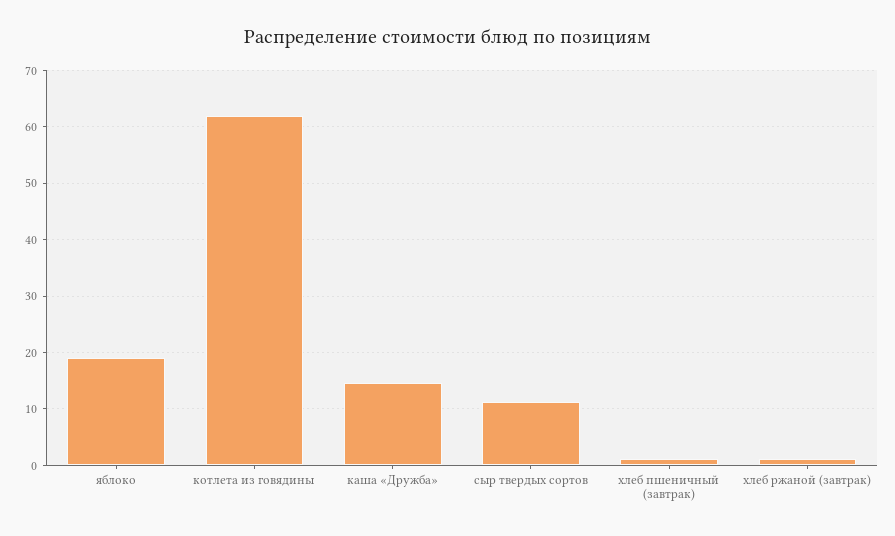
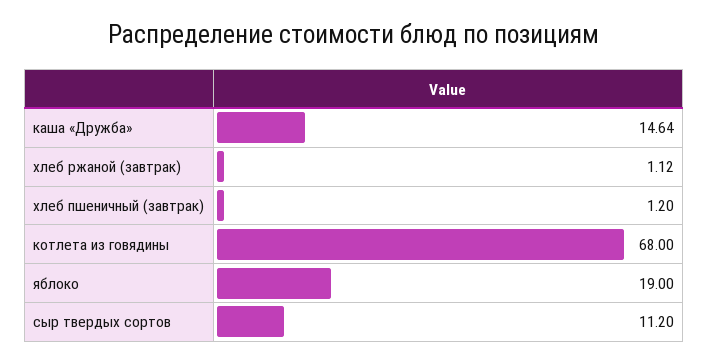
котлета из говядины: 62 -> 68

